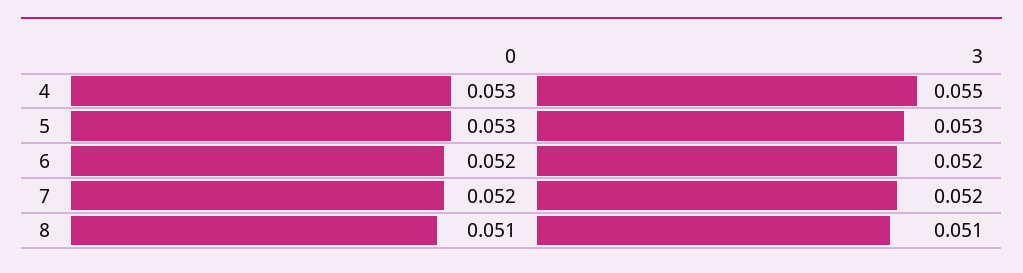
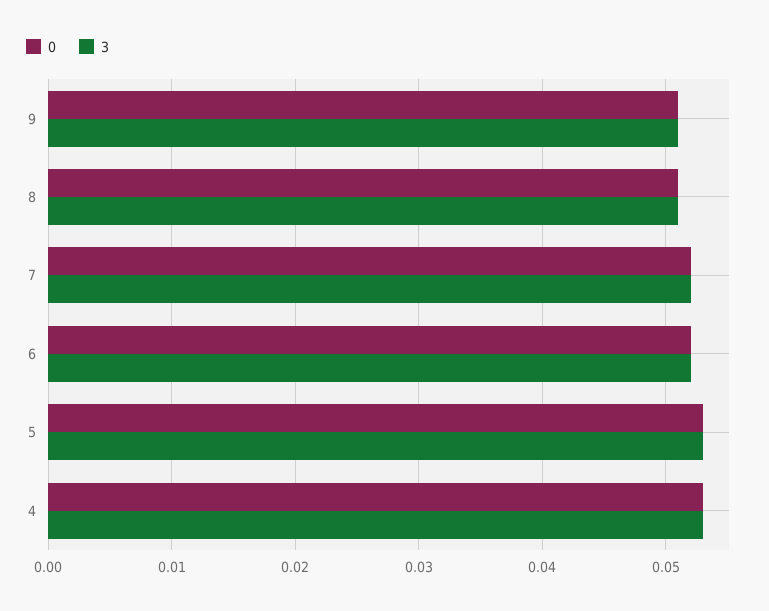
3, 4: 0.055 -> 0.053
0, 9: none -> 0.051
3, 9: none -> 0.051

